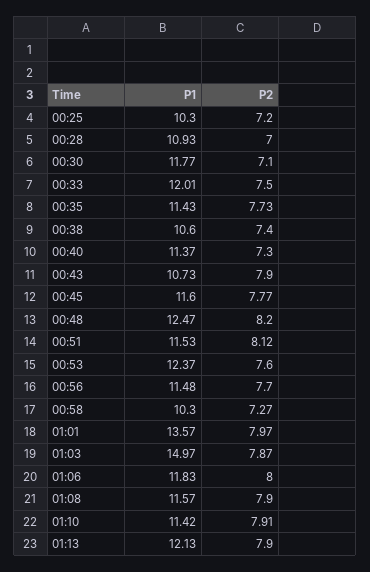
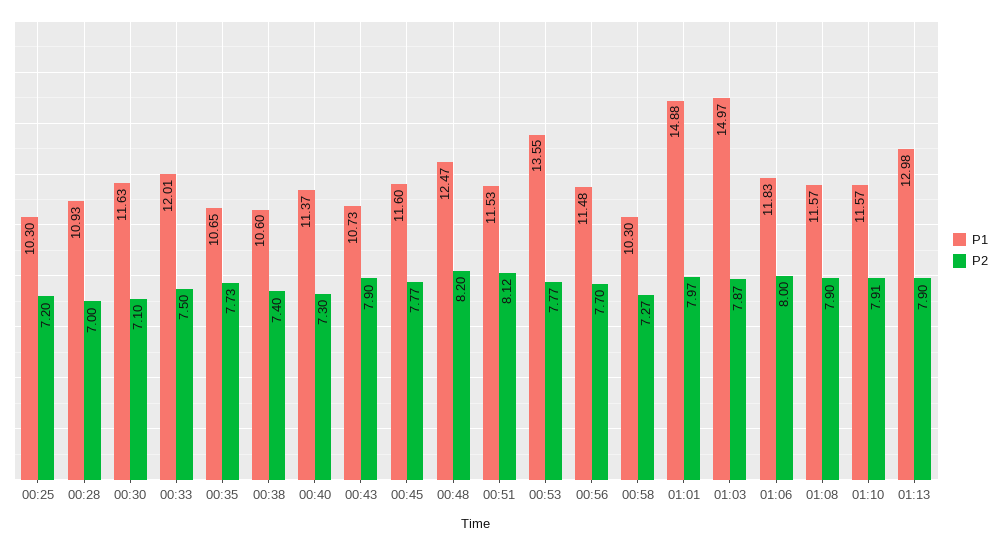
P1, 00:30: 11.77 -> 11.63
P1, 00:35: 11.43 -> 10.65
P1, 00:53: 12.37 -> 13.55
P2, 00:53: 7.6 -> 7.77
P1, 01:01: 13.57 -> 14.88
P1, 01:10: 11.42 -> 11.57
P1, 01:13: 12.13 -> 12.98

